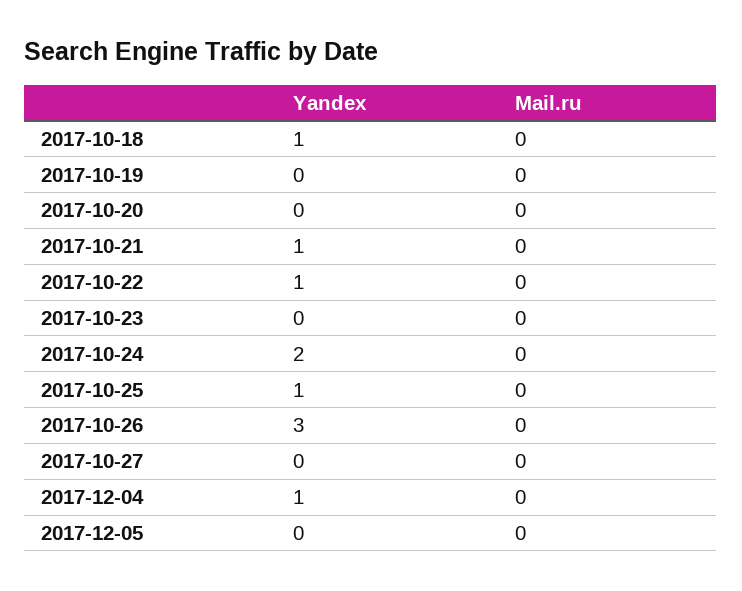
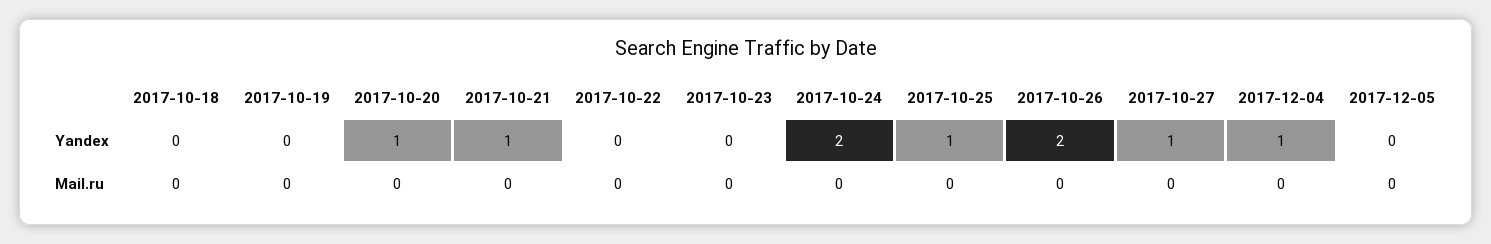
Yandex, 2017-10-18: 1 -> 0
Yandex, 2017-10-20: 0 -> 1
Yandex, 2017-10-22: 1 -> 0
Yandex, 2017-10-26: 3 -> 2
Yandex, 2017-10-27: 0 -> 1

